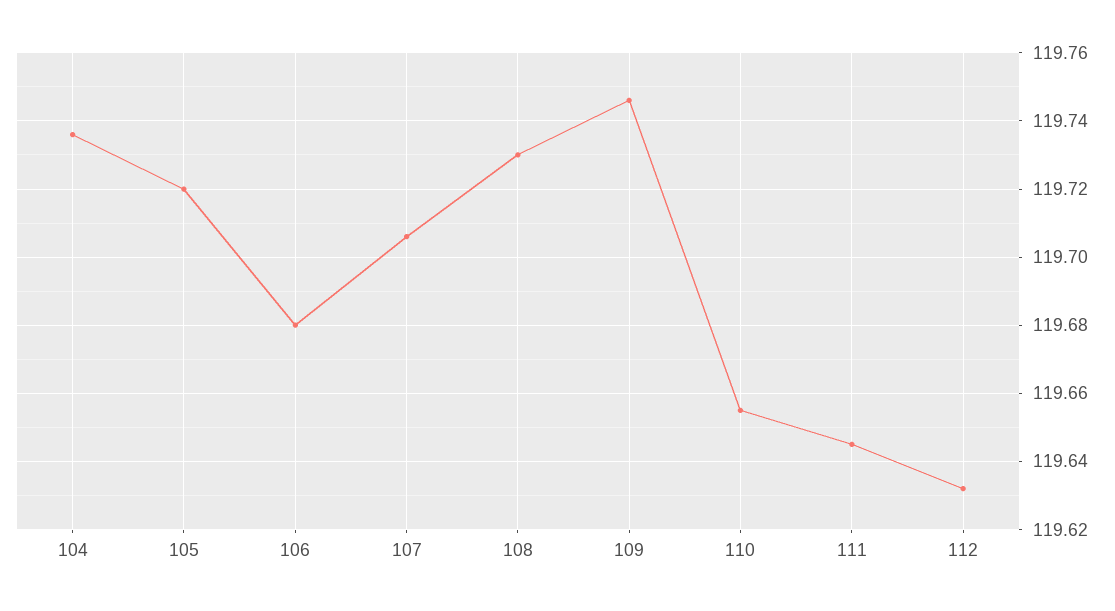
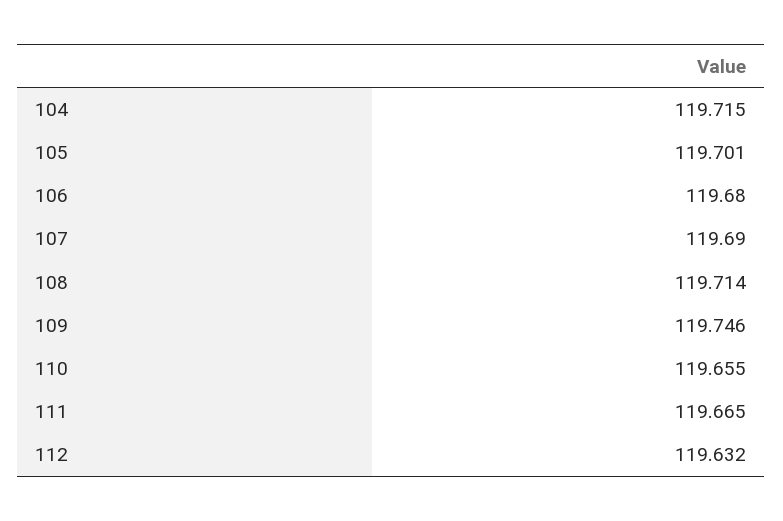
104: 119.735 -> 119.715
105: 119.72 -> 119.701
107: 119.705 -> 119.69
108: 119.73 -> 119.714
111: 119.645 -> 119.665

